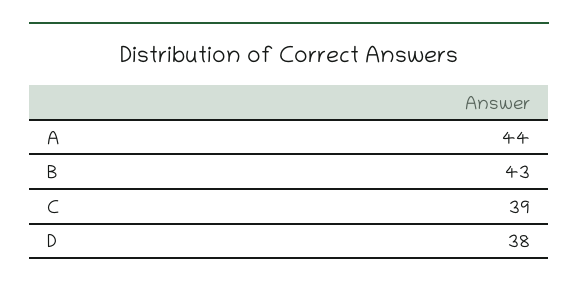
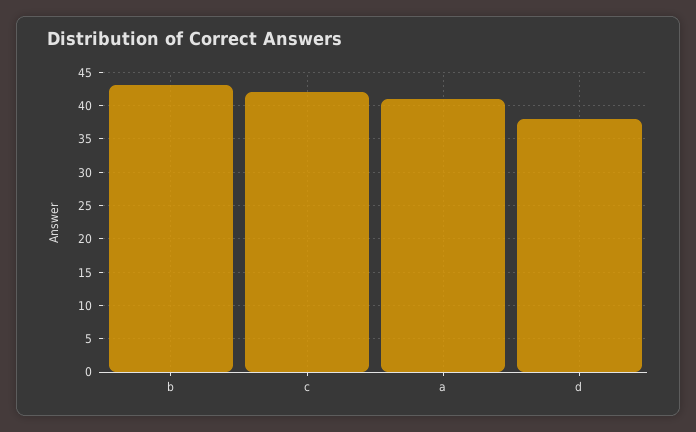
A: 44 -> 41
C: 39 -> 42

